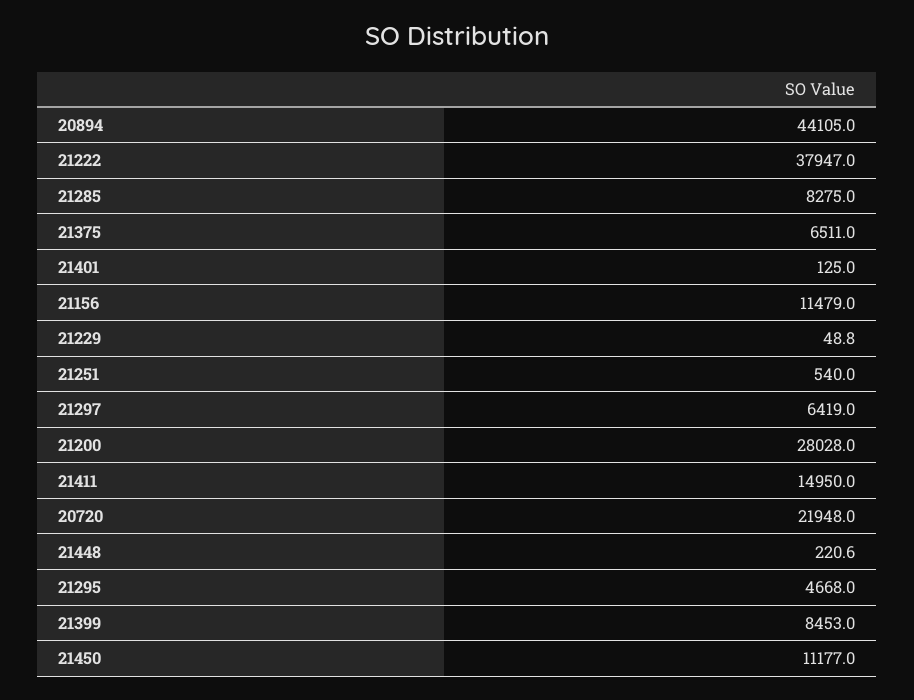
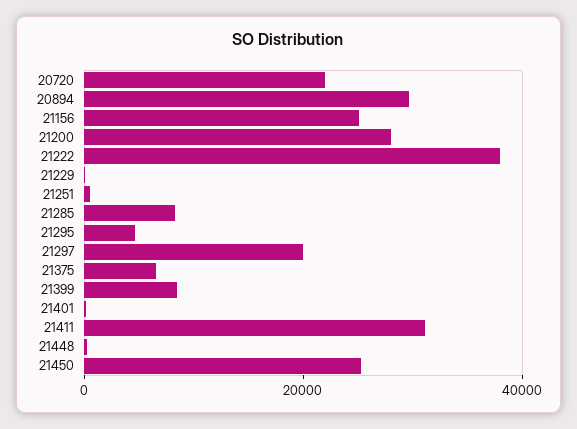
20894: 44105 -> 30000
21156: 11479 -> 25000
21297: 6419 -> 20000
21411: 14950 -> 30000
21450: 11177 -> 25000

